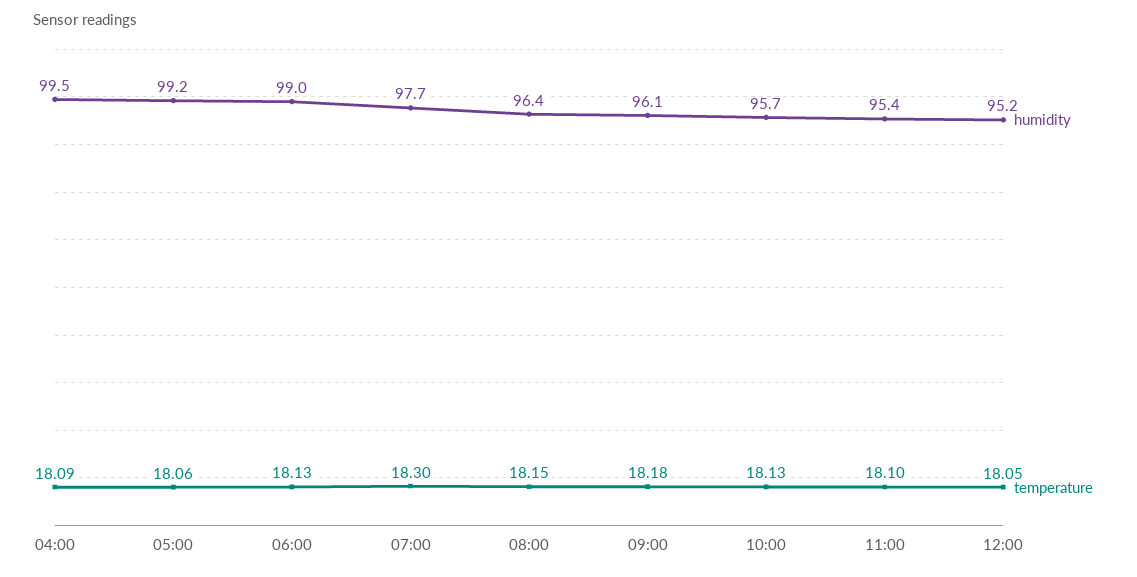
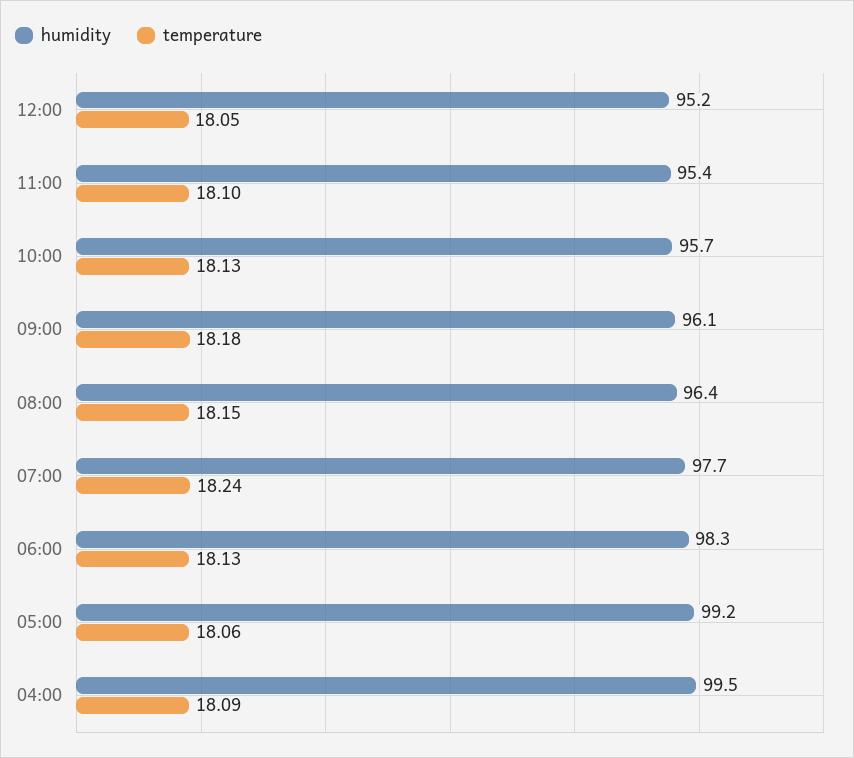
humidity, 06:00: 99 -> 98.3
temperature, 07:00: 18.3 -> 18.24

